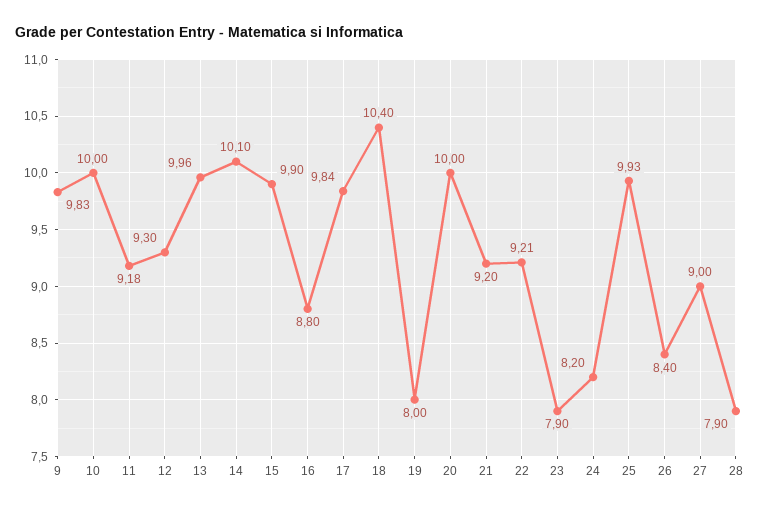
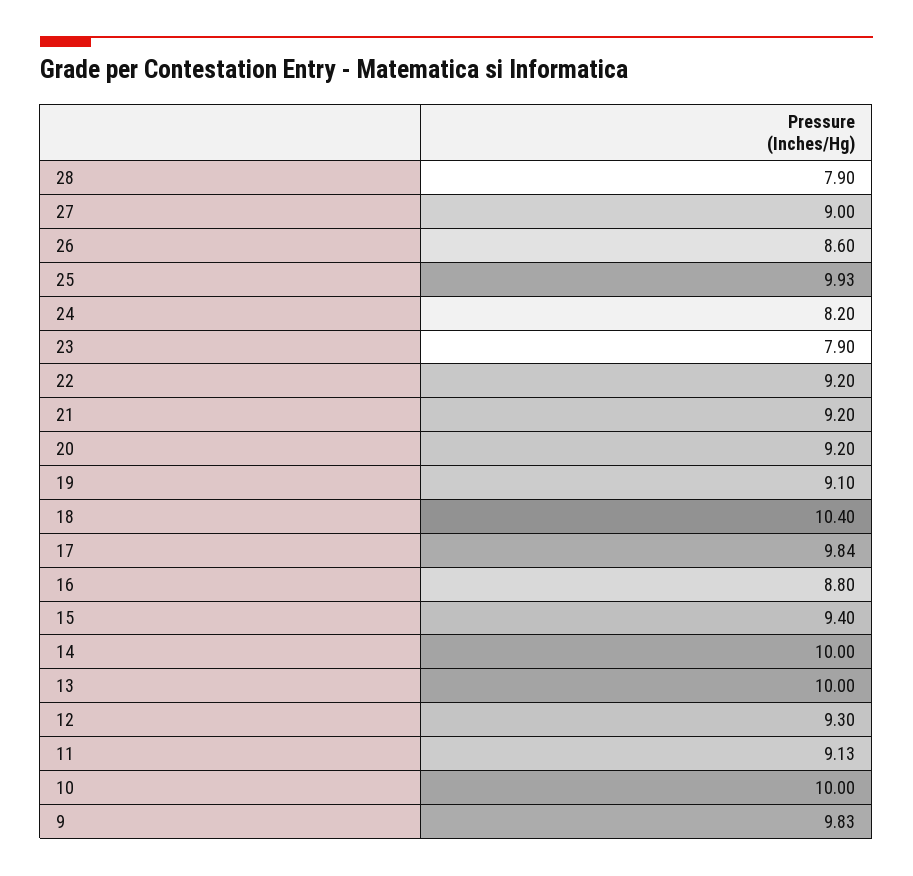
11: 9.18 -> 9.13
13: 9.96 -> 10
14: 10.1 -> 10
15: 9.9 -> 9.4
19: 8 -> 9.1
20: 10 -> 9.2
22: 9.21 -> 9.2
26: 8.4 -> 8.6

